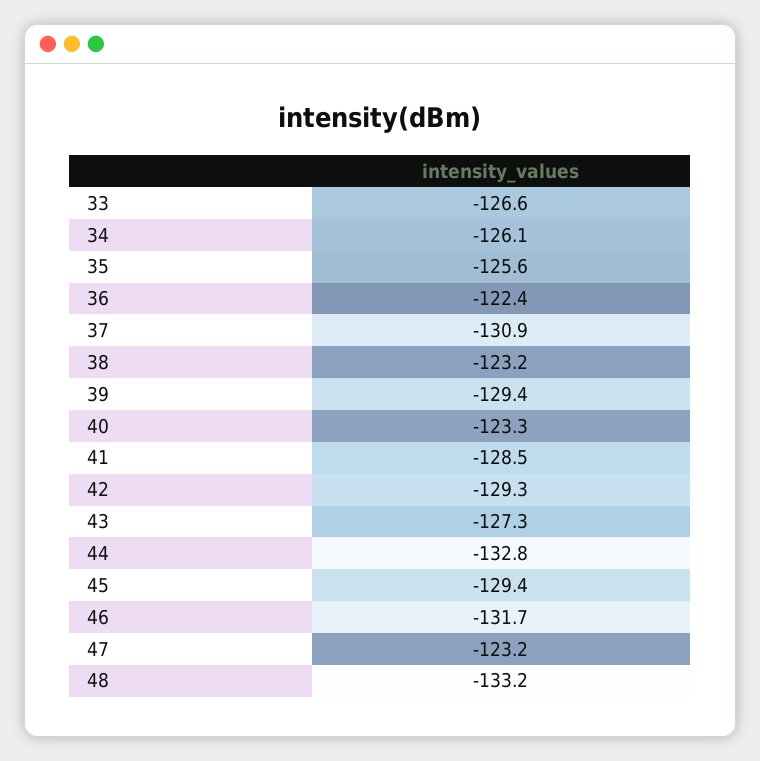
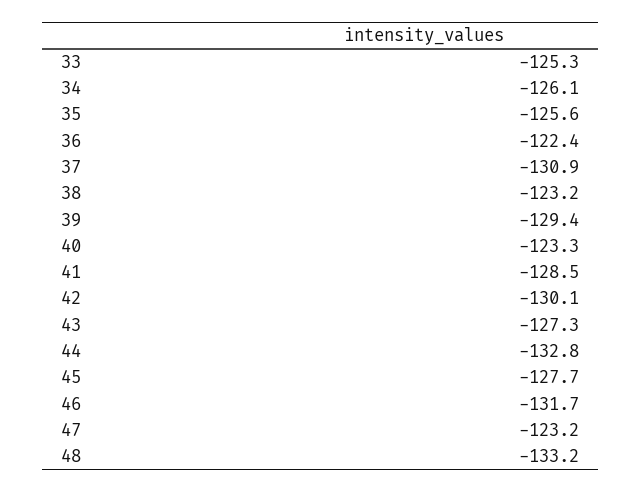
33: -126.6 -> -125.3
42: -129.3 -> -130.1
45: -129.4 -> -127.7

